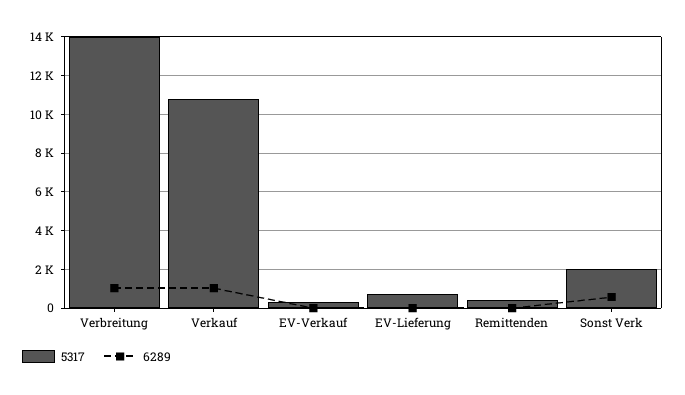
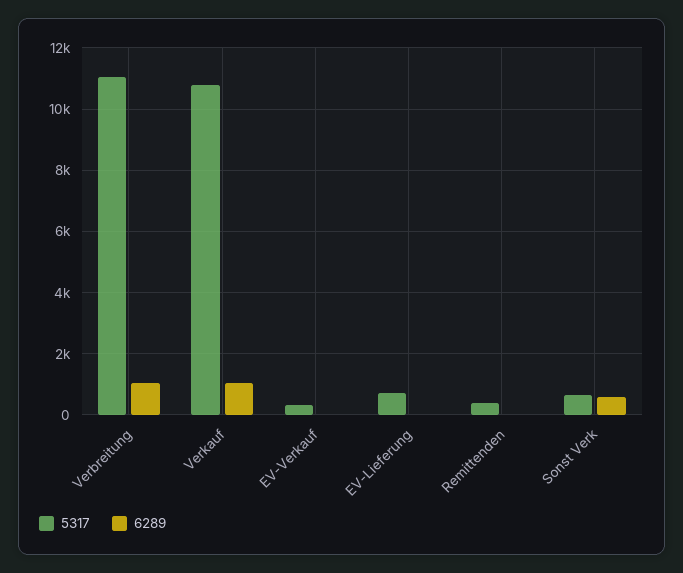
5317, Verbreitung: 14000 -> 11000
5317, Sonst Verk: 2000 -> 600

